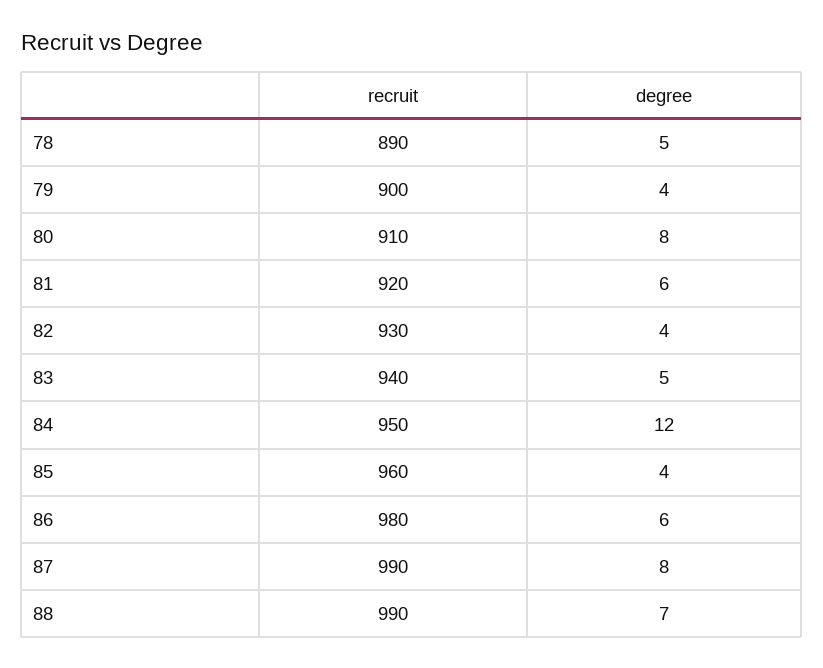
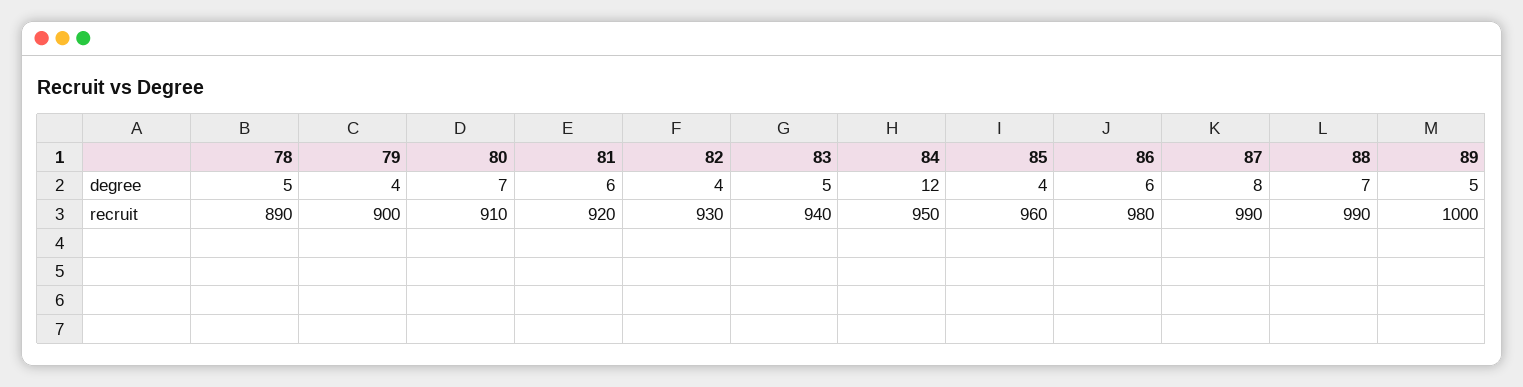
degree, 80: 8 -> 7
degree, 89: none -> 5
recruit, 89: none -> 1000

